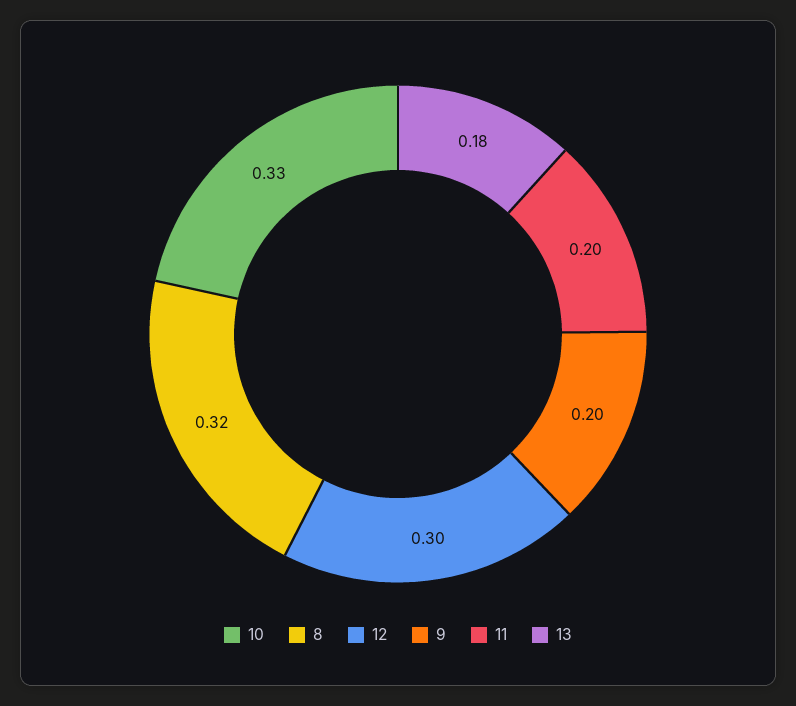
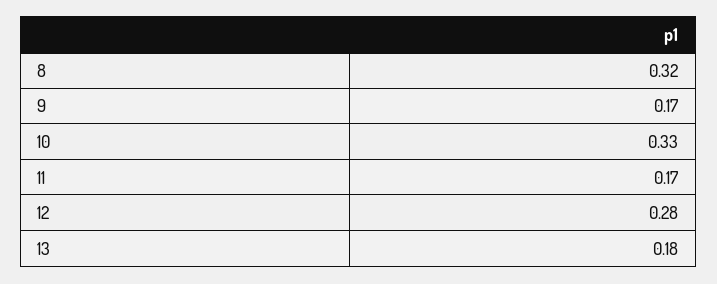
12: 0.3 -> 0.28
9: 0.2 -> 0.17
11: 0.2 -> 0.17

